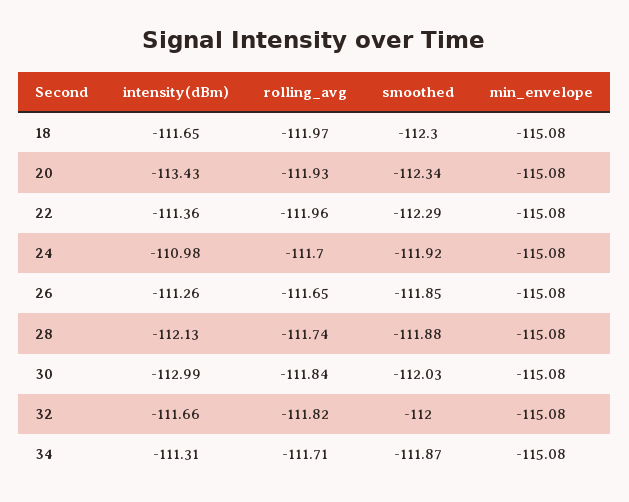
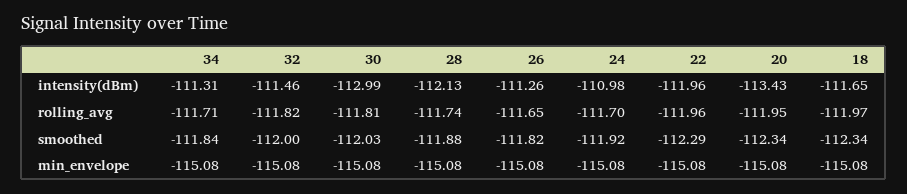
smoothed, 18: -112.3 -> -112.34
rolling_avg, 20: -111.93 -> -111.95
intensity(dBm), 22: -111.36 -> -111.96
smoothed, 26: -111.85 -> -111.82
rolling_avg, 30: -111.84 -> -111.81
intensity(dBm), 32: -111.66 -> -111.46
smoothed, 34: -111.87 -> -111.84

